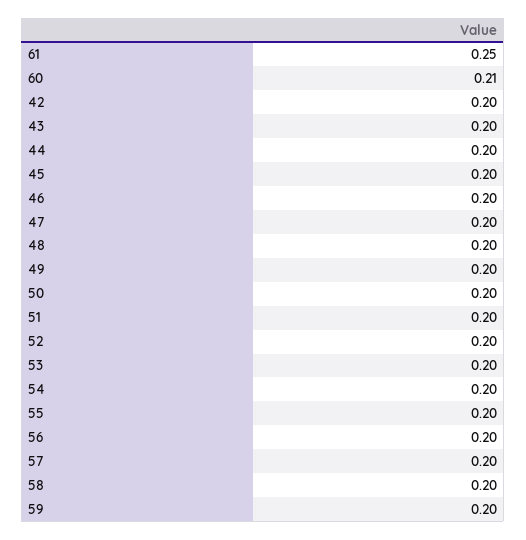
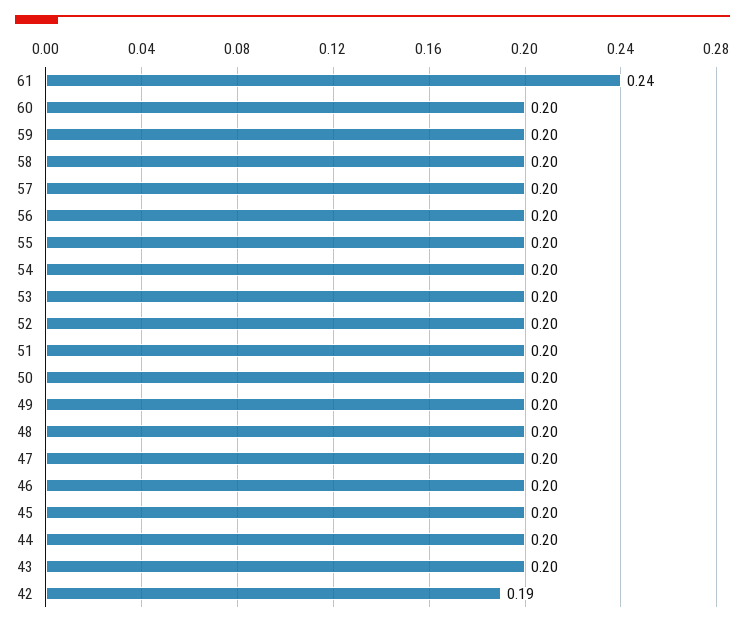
61: 0.25 -> 0.24
60: 0.21 -> 0.2
42: 0.2 -> 0.19

